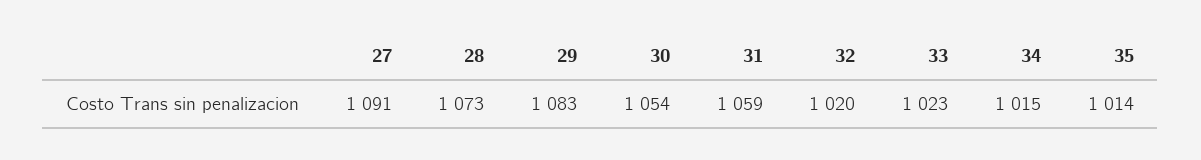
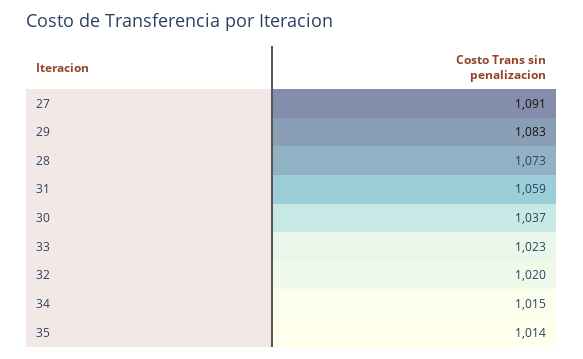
30: 1054 -> 1037

